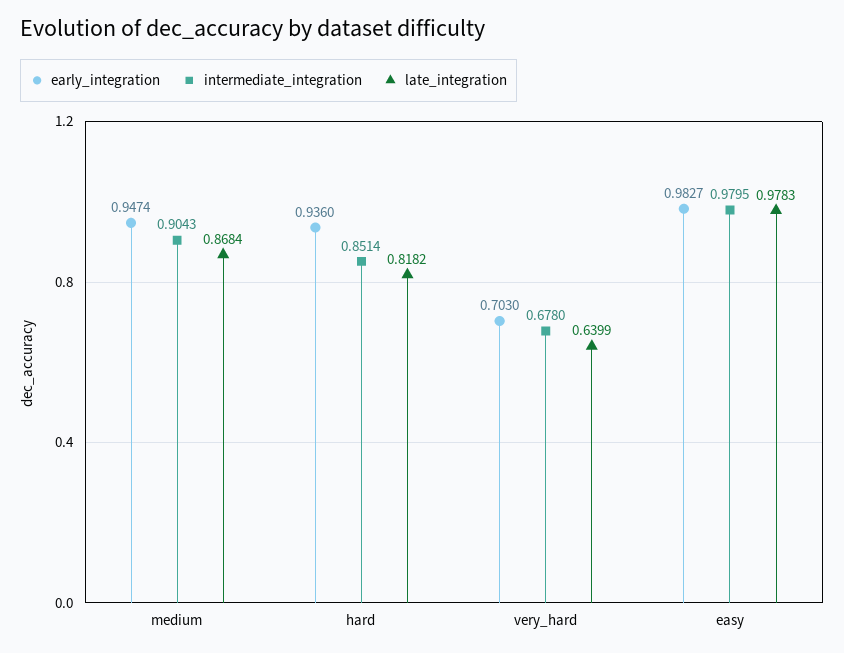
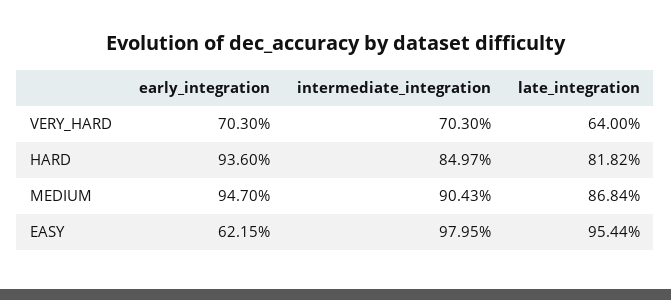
early_integration, medium: 0.9474 -> 0.947
intermediate_integration, hard: 0.8514 -> 0.8497
intermediate_integration, very_hard: 0.678 -> 0.703
late_integration, very_hard: 0.6399 -> 0.64
early_integration, easy: 0.9827 -> 0.6215
late_integration, easy: 0.9783 -> 0.9544

